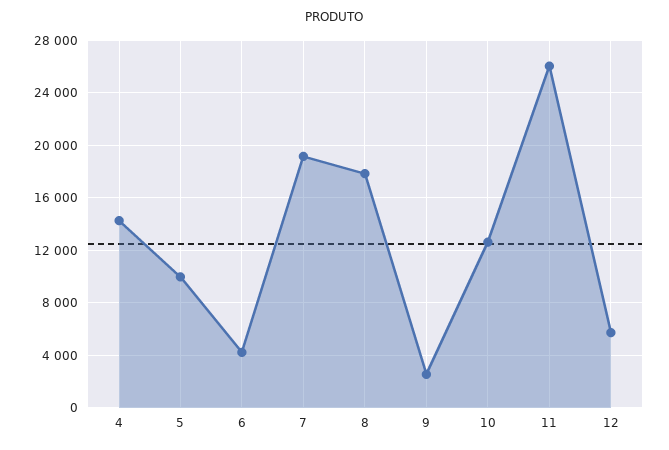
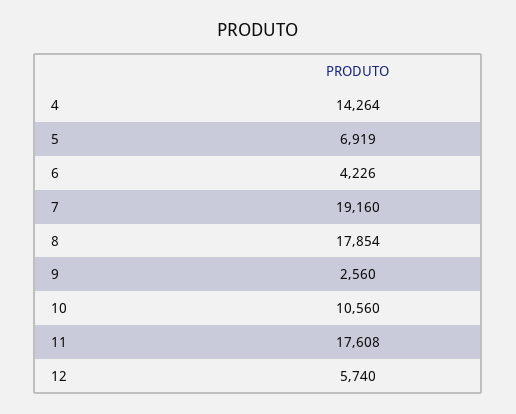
5: 10000 -> 6919
10: 12500 -> 10560
11: 26000 -> 17608

